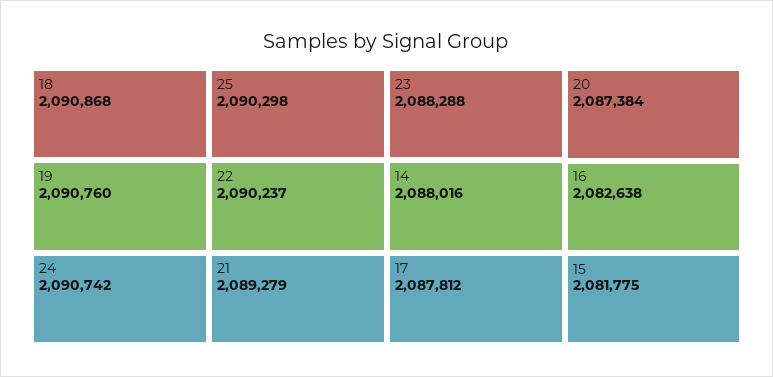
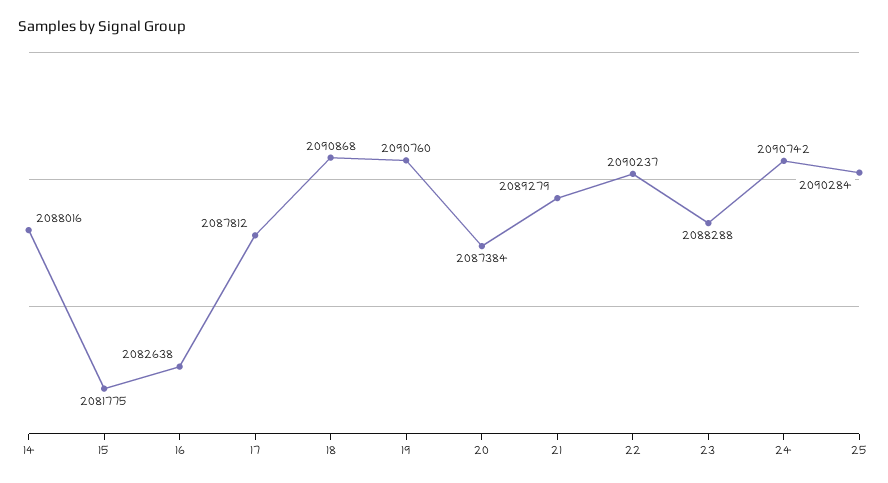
25: 2090298 -> 2090284

